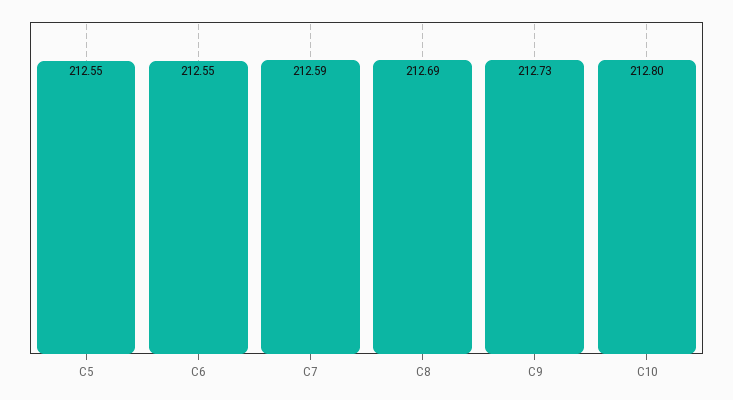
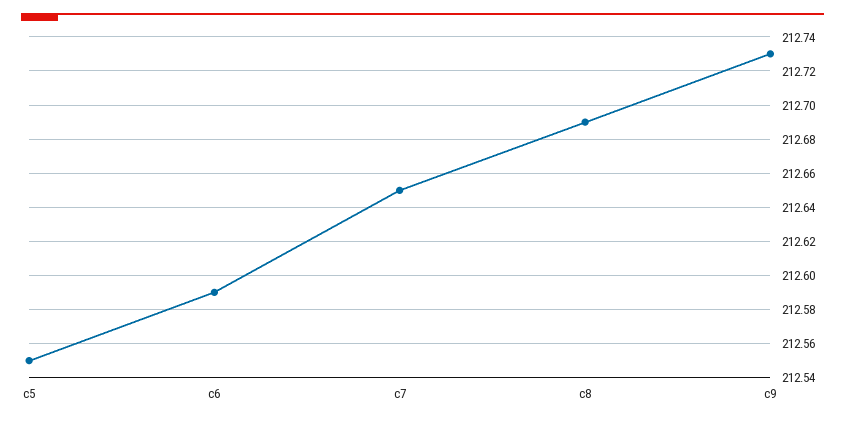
C6: 212.55 -> 212.59
C7: 212.59 -> 212.65
C10: 212.8 -> none

